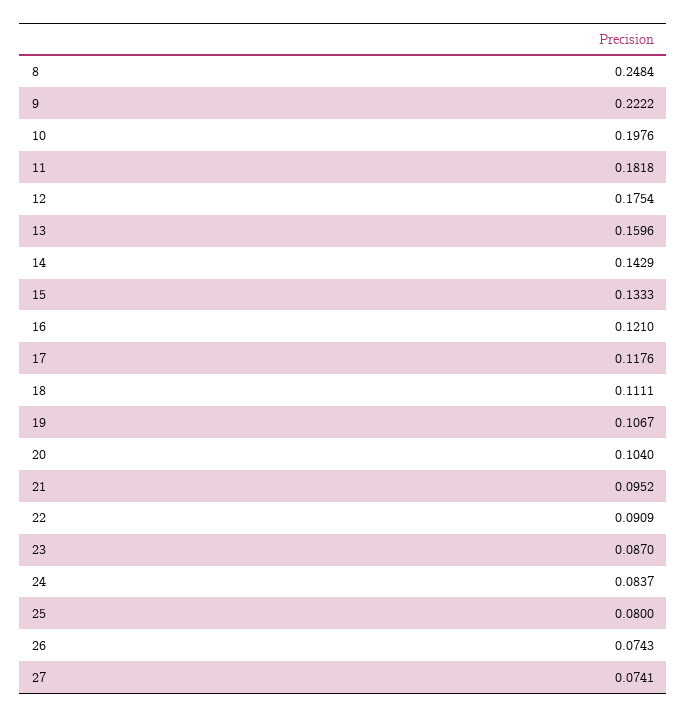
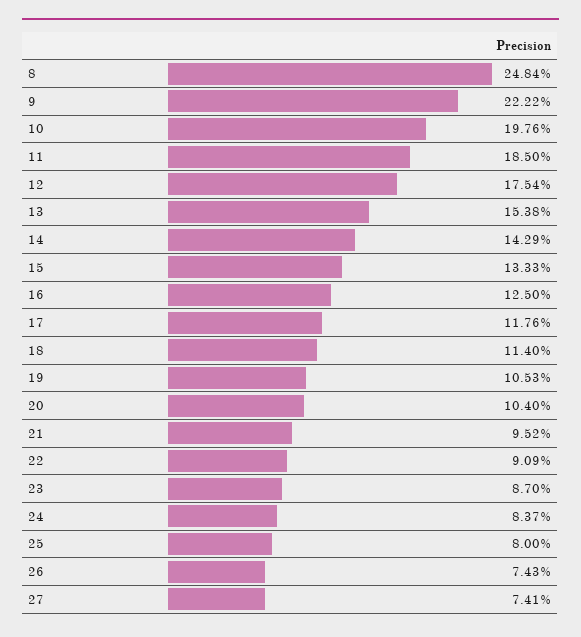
11: 0.1818 -> 0.185
13: 0.1596 -> 0.1538
16: 0.121 -> 0.125
18: 0.1111 -> 0.114
19: 0.1067 -> 0.1053

